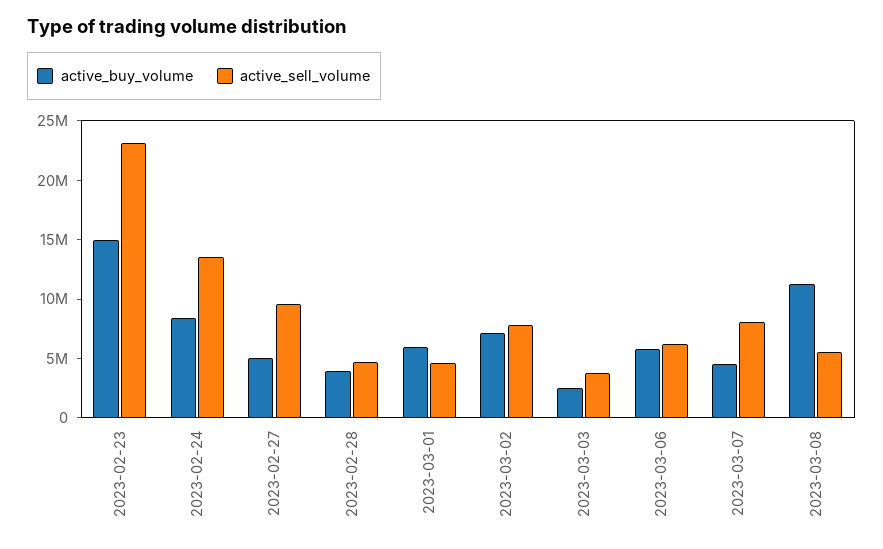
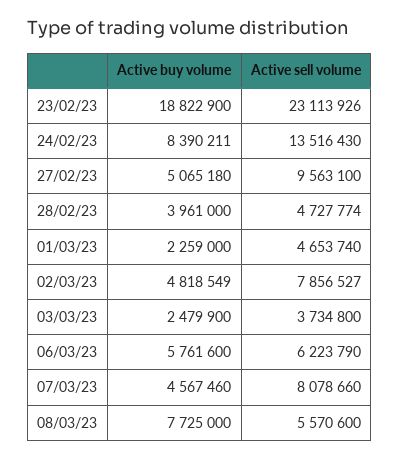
active_buy_volume, 2023-02-23: 15000000 -> 18822900
active_buy_volume, 2023-03-01: 6000000 -> 2259000
active_buy_volume, 2023-03-02: 7000000 -> 4818549
active_buy_volume, 2023-03-08: 11000000 -> 7725000

